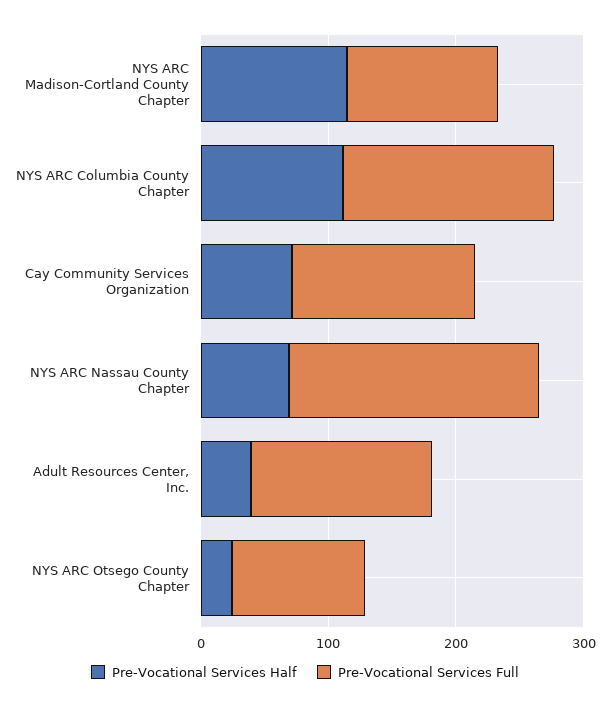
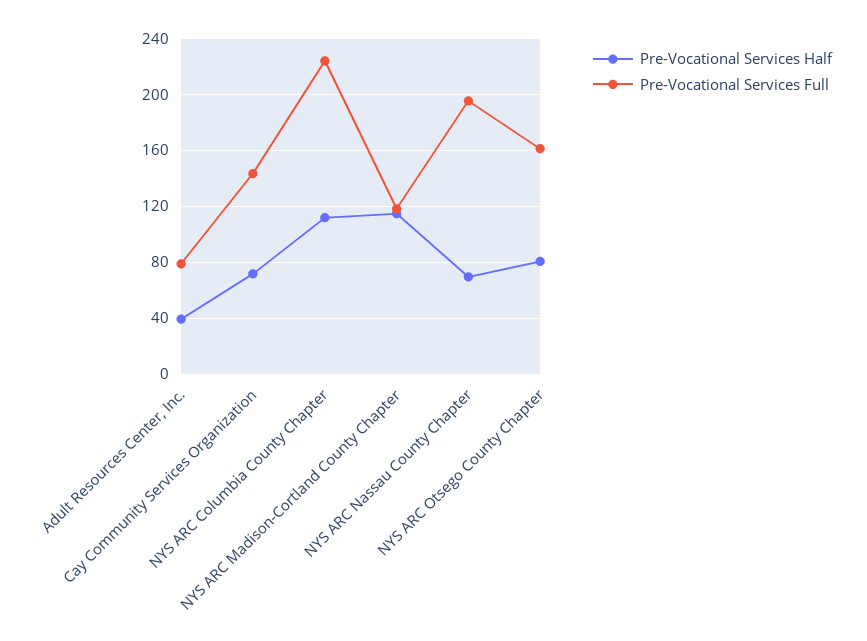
Pre-Vocational Services Full, NYS ARC Columbia County Chapter: 160 -> 225
Pre-Vocational Services Full, Adult Resources Center, Inc.: 140 -> 80
Pre-Vocational Services Half, NYS ARC Otsego County Chapter: 20 -> 80
Pre-Vocational Services Full, NYS ARC Otsego County Chapter: 100 -> 160

